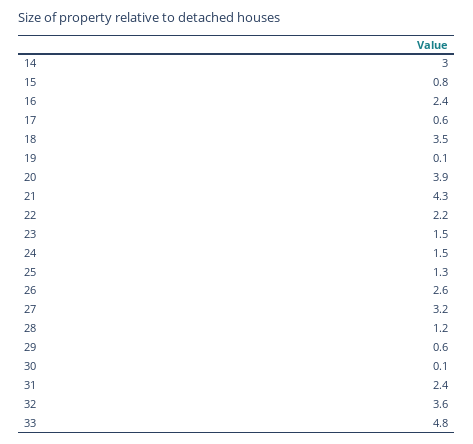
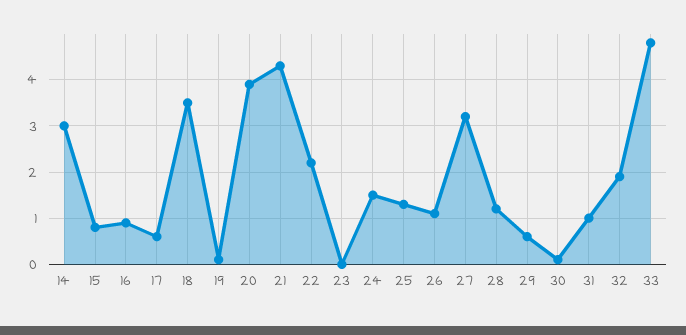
16: 2.4 -> 1
23: 1.5 -> 0
26: 2.6 -> 1
31: 2.4 -> 1
32: 3.6 -> 2

